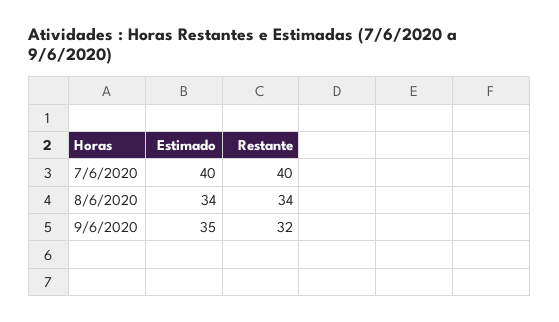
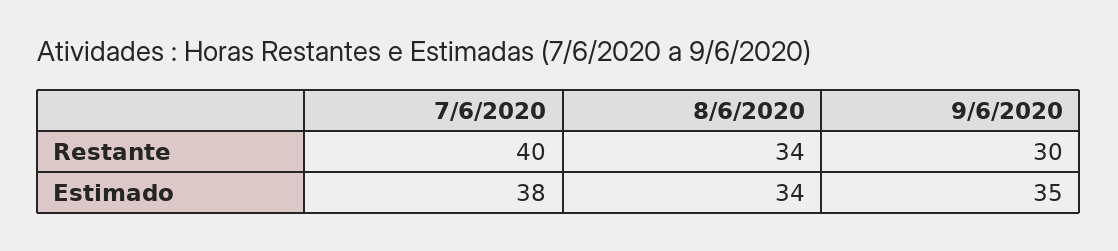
Estimado, 7/6/2020: 40 -> 38
Restante, 9/6/2020: 32 -> 30

